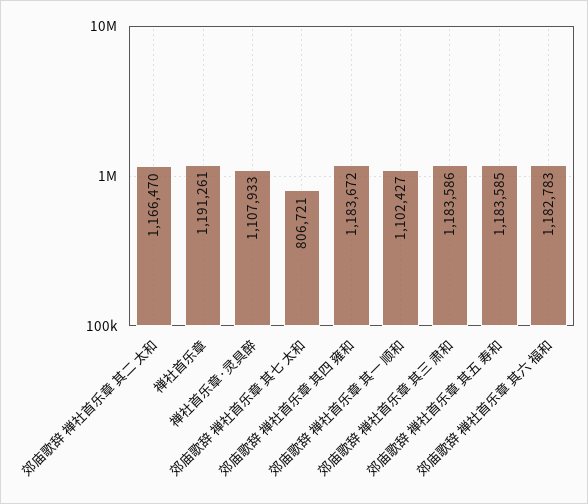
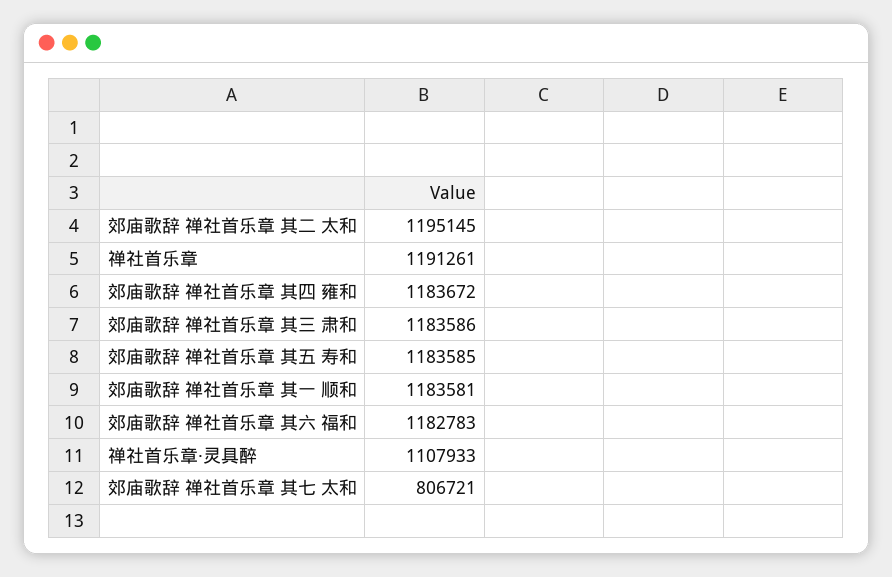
郊庙歌辞 禅社首乐章 其二 太和: 1166470 -> 1195145
郊庙歌辞 禅社首乐章 其一 顺和: 1102427 -> 1183581

